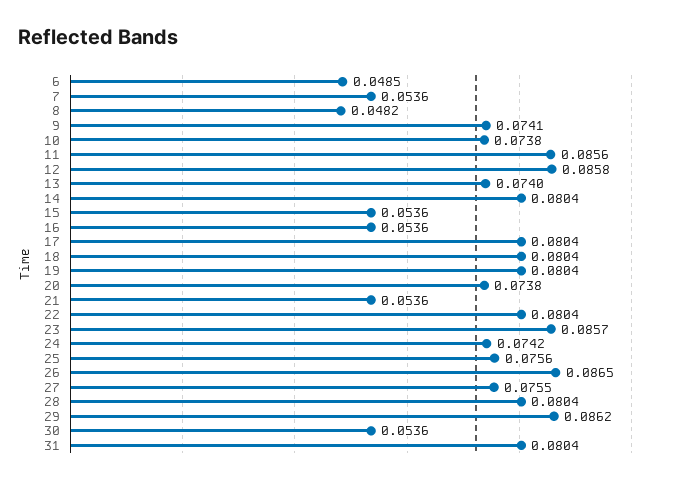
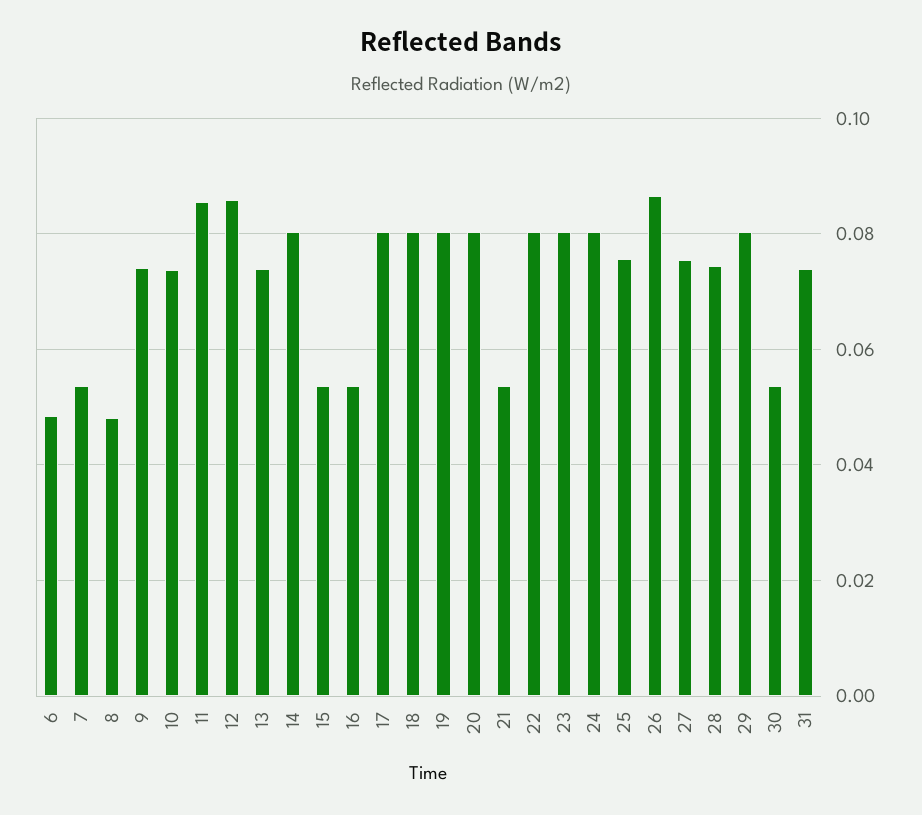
20: 0.0738 -> 0.08
23: 0.0857 -> 0.08
24: 0.0742 -> 0.08
28: 0.0804 -> 0.074
29: 0.0862 -> 0.08
31: 0.0804 -> 0.074

